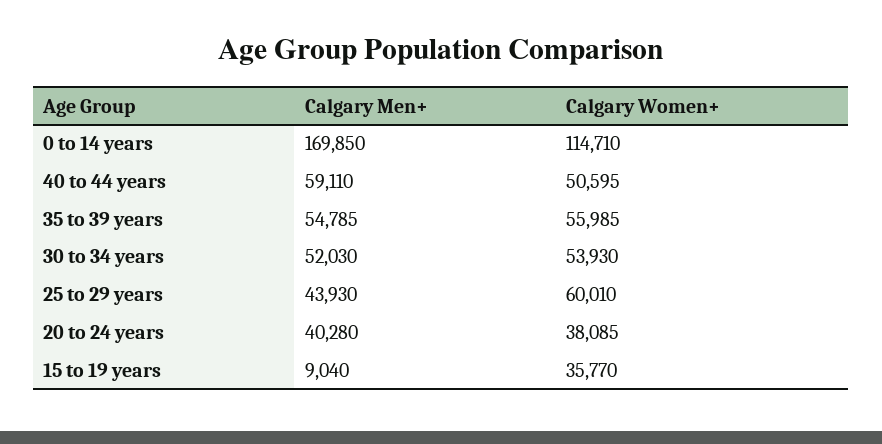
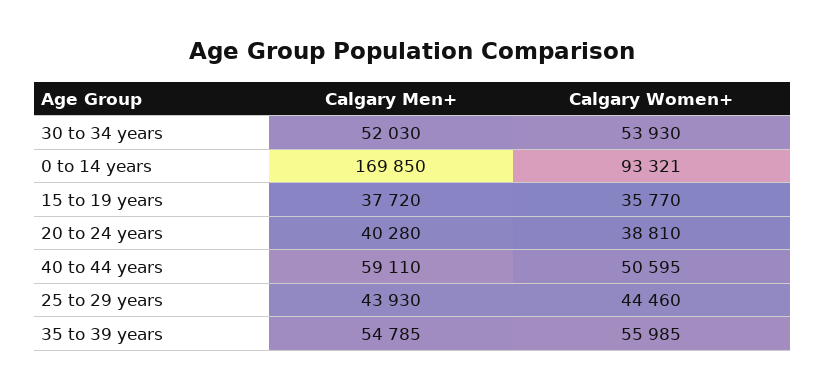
Calgary Women+, 0 to 14 years: 114710 -> 93321
Calgary Women+, 25 to 29 years: 60010 -> 44460
Calgary Women+, 20 to 24 years: 38085 -> 38810
Calgary Men+, 15 to 19 years: 9040 -> 37720

